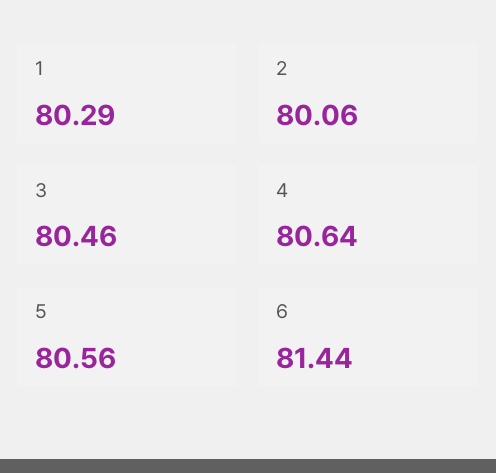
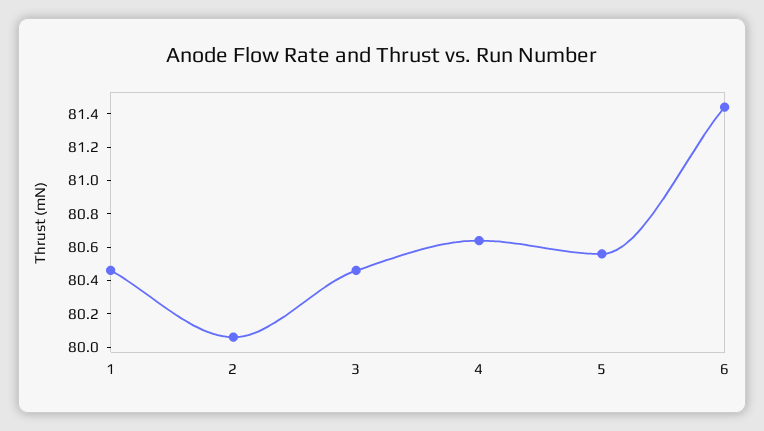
1: 80.29 -> 80.45

